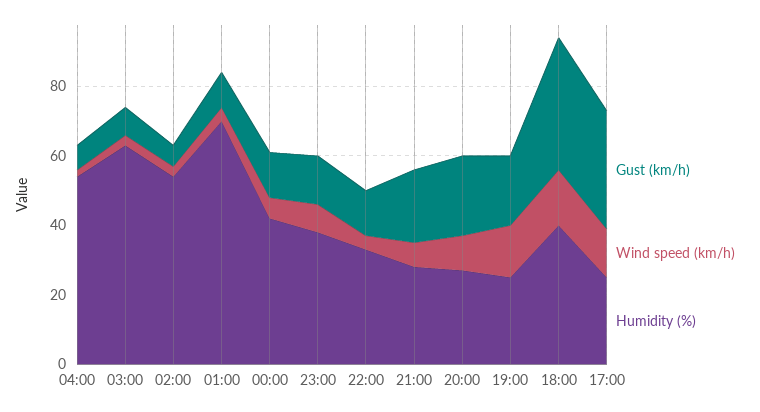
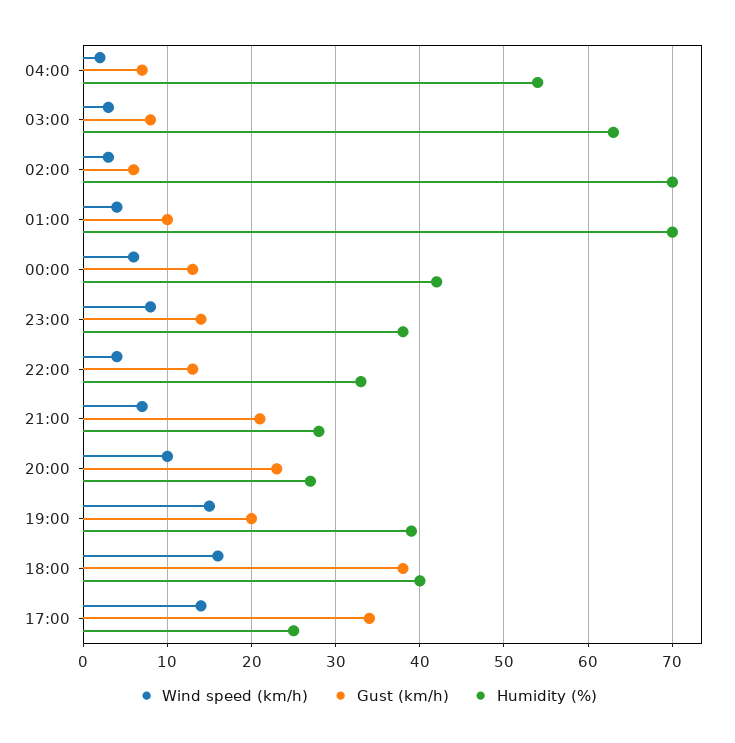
Humidity (%), 02:00: 55 -> 70
Humidity (%), 19:00: 25 -> 39

